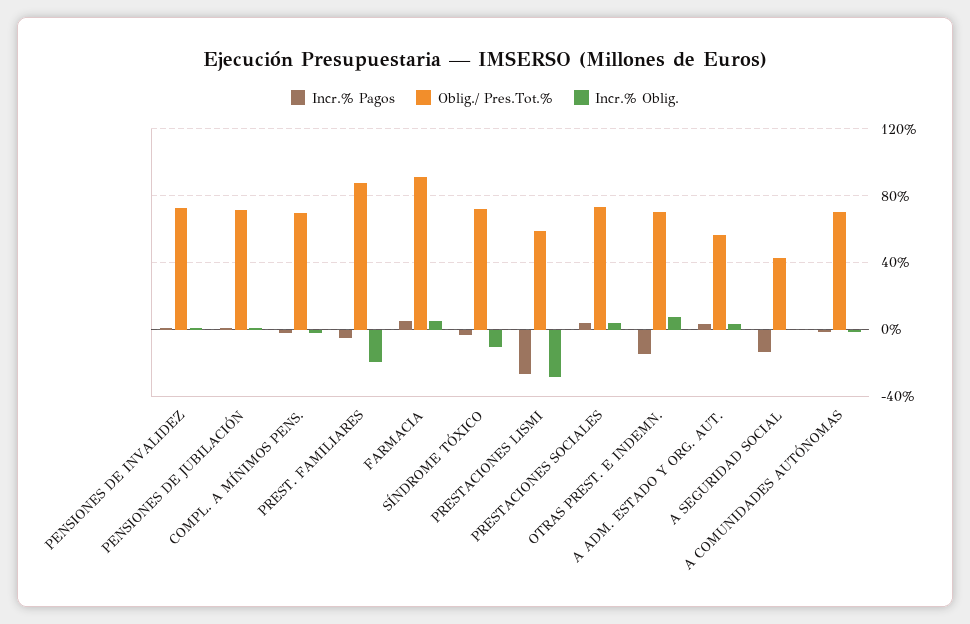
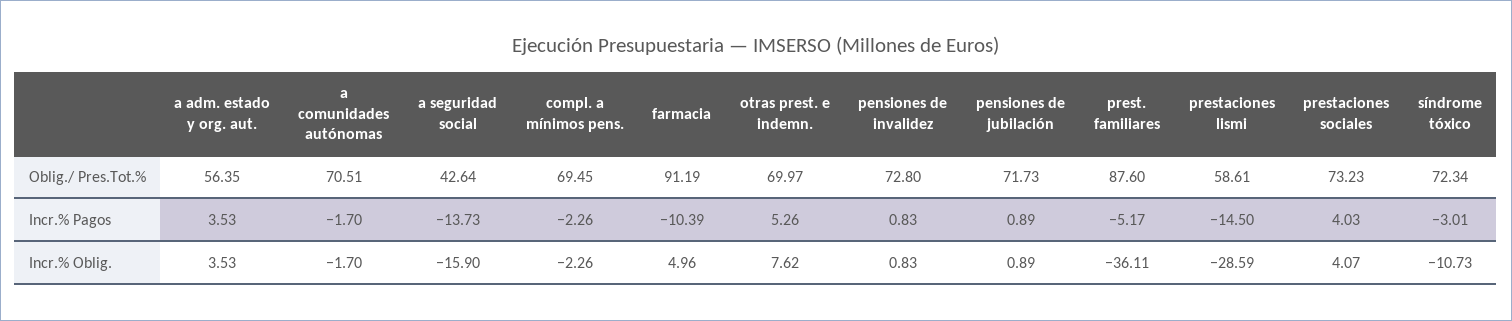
Incr.% Oblig., PREST. FAMILIARES: -20 -> -36.11
Incr.% Pagos, FARMACIA: 5 -> -10.39
Incr.% Pagos, PRESTACIONES LISMI: -25 -> -14.5
Incr.% Pagos, OTRAS PREST. E INDEMN.: -15 -> 5.26
Incr.% Oblig., A SEGURIDAD SOCIAL: 0 -> -15.9

